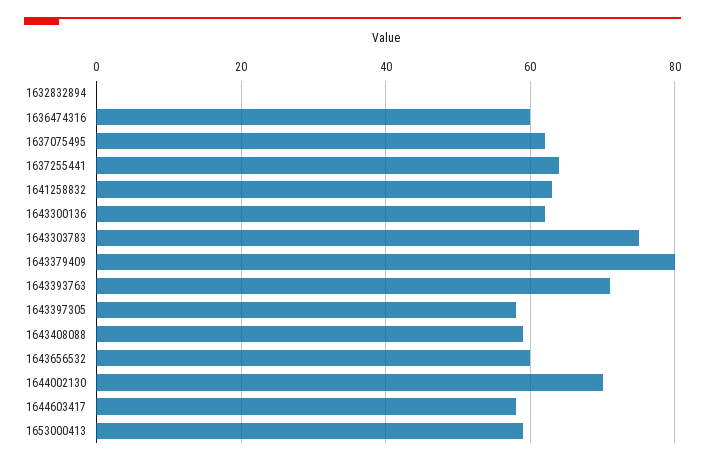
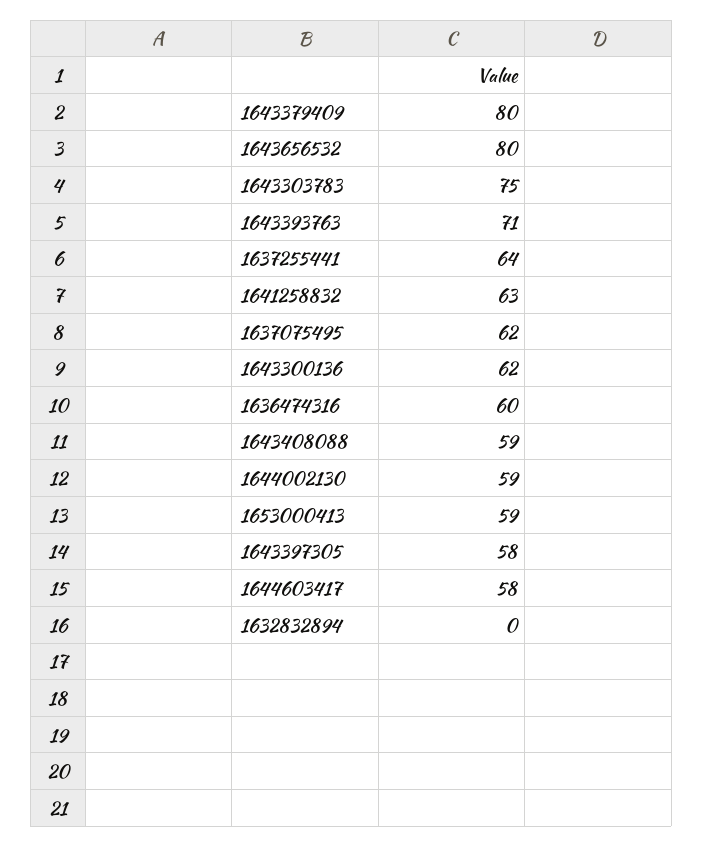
1643656532: 60 -> 80
1644002130: 70 -> 59

